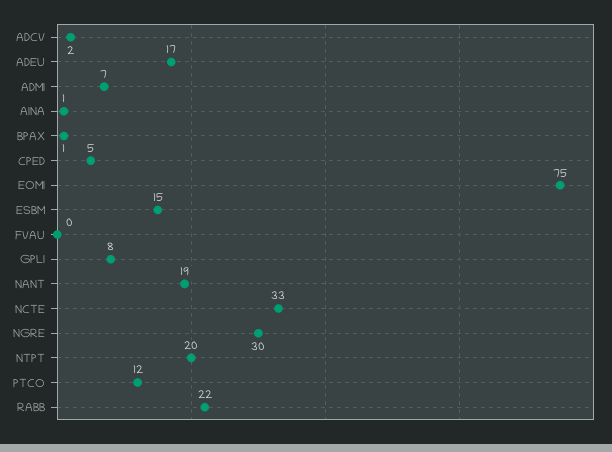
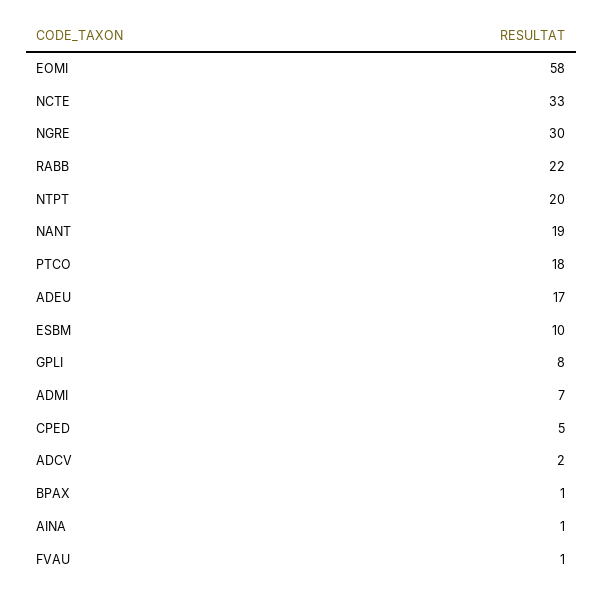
EOMI: 75 -> 58
ESBM: 15 -> 10
FVAU: 0 -> 1
PTCO: 12 -> 18

